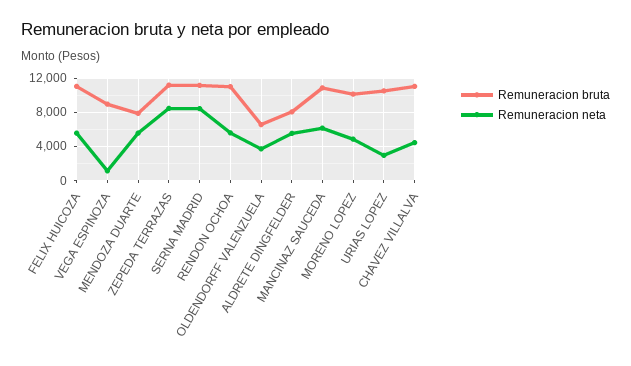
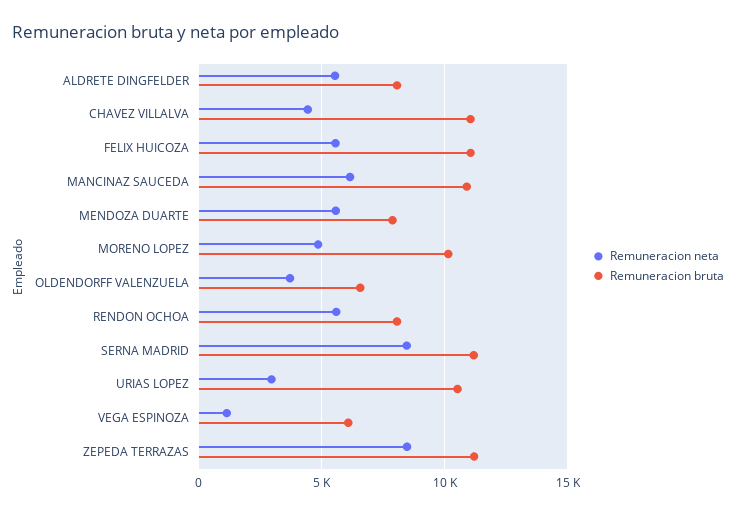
Remuneracion bruta, VEGA ESPINOZA: 9000 -> 6000
Remuneracion bruta, RENDON OCHOA: 11000 -> 8000

